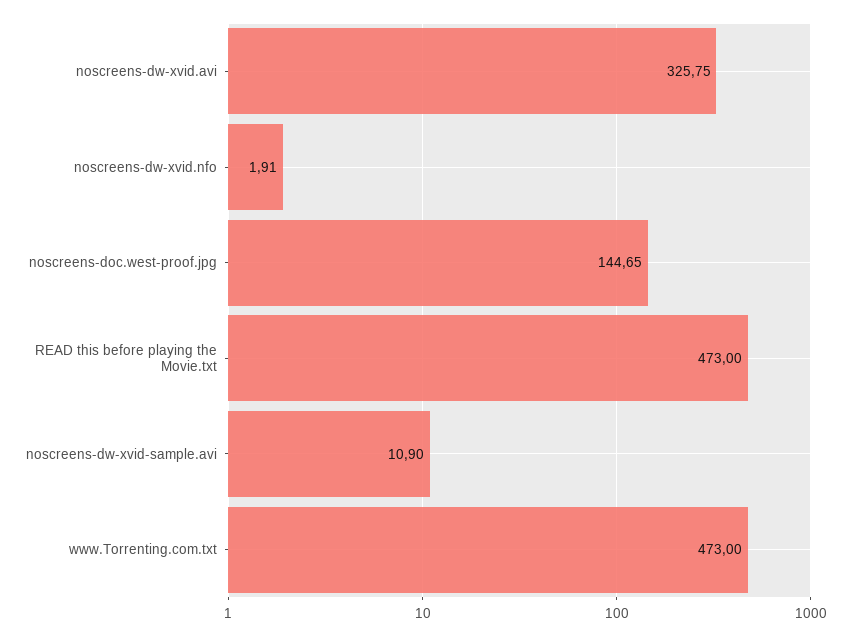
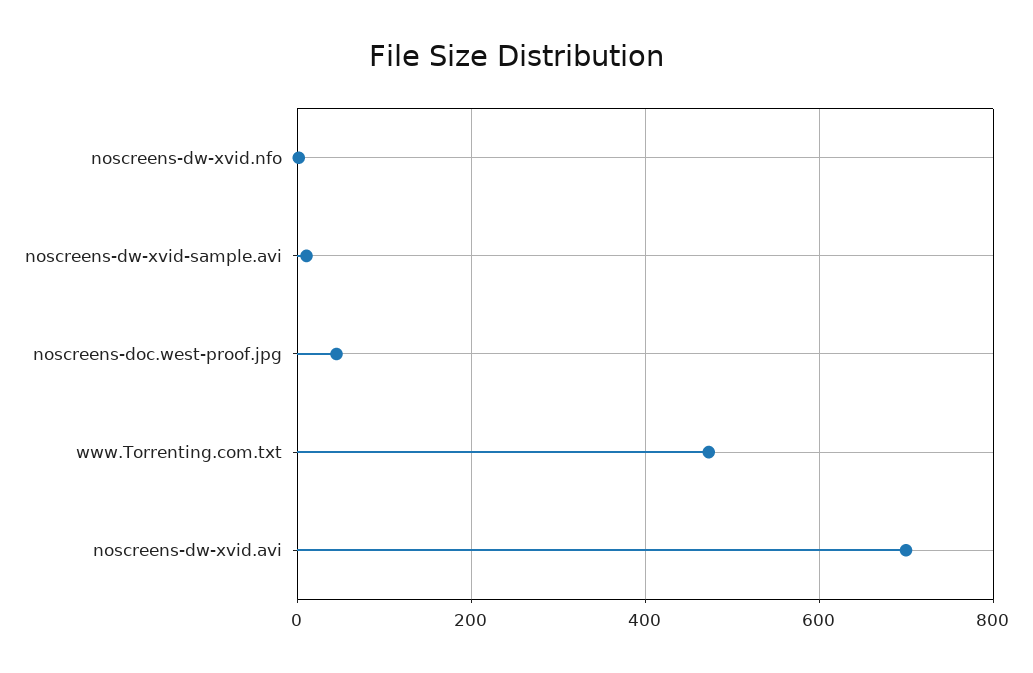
noscreens-dw-xvid.avi: 325.75 -> 700
noscreens-doc.west-proof.jpg: 144.65 -> 40
READ this before playing the Movie.txt: 473 -> none

